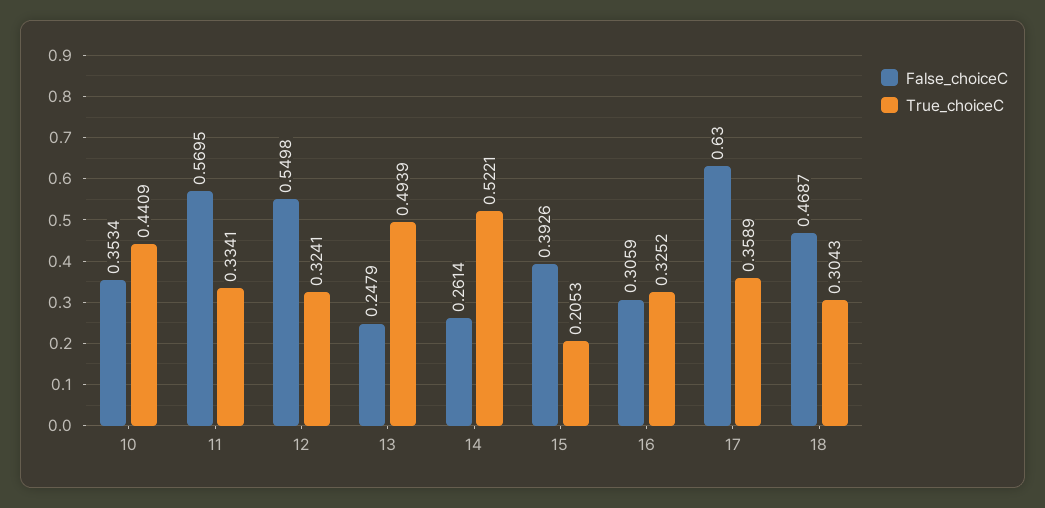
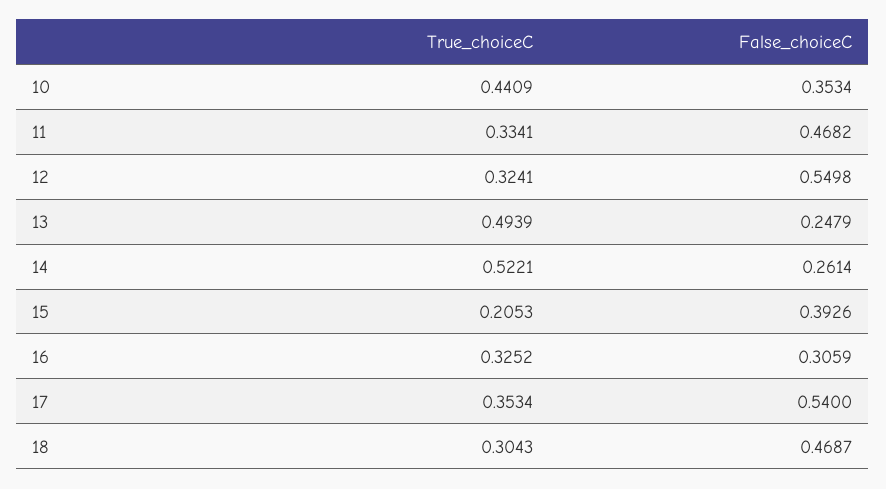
False_choiceC, 11: 0.5695 -> 0.4682
False_choiceC, 17: 0.63 -> 0.54
True_choiceC, 17: 0.3589 -> 0.3534

